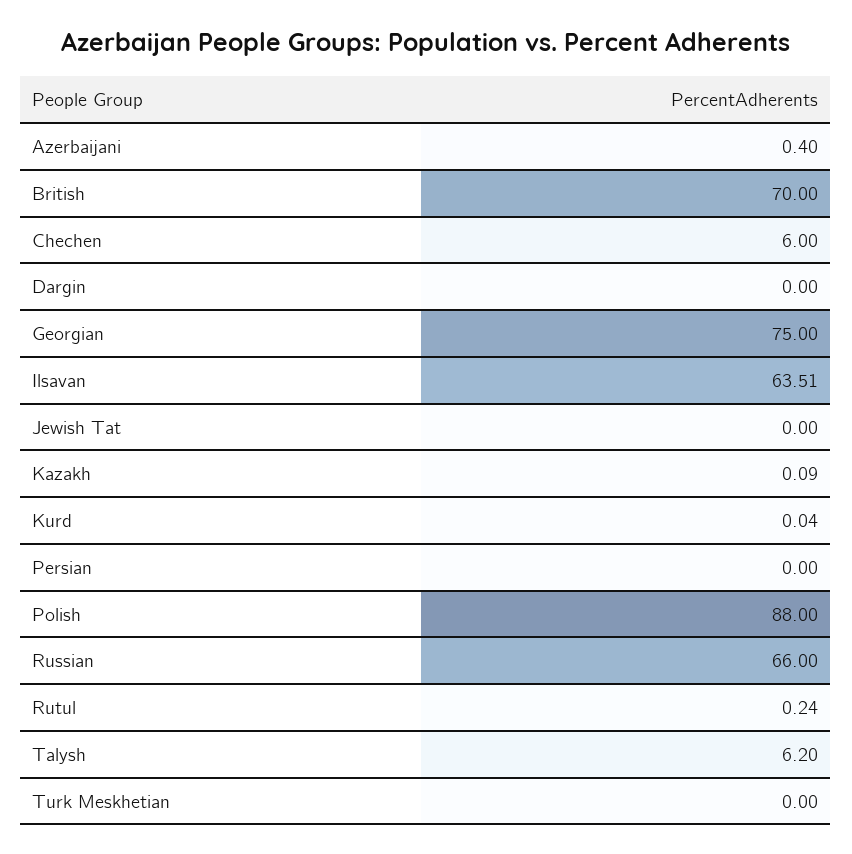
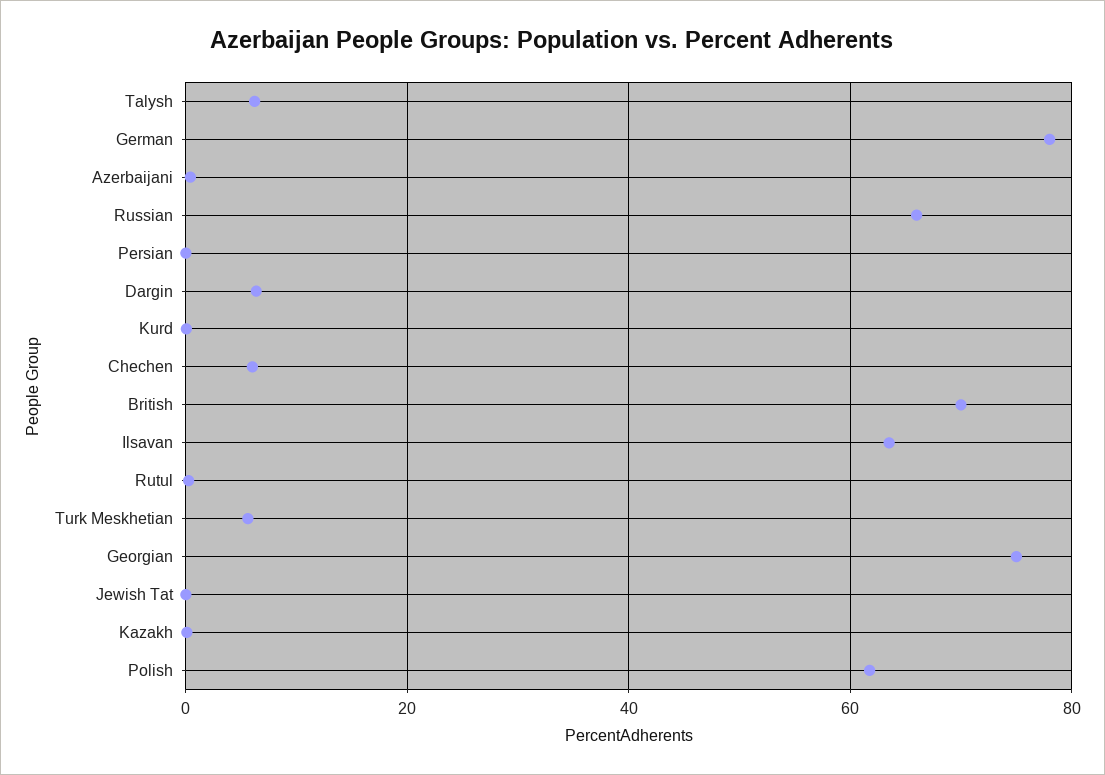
Dargin: 0 -> 6
Polish: 88 -> 62
Turk Meskhetian: 0 -> 6
German: none -> 78

